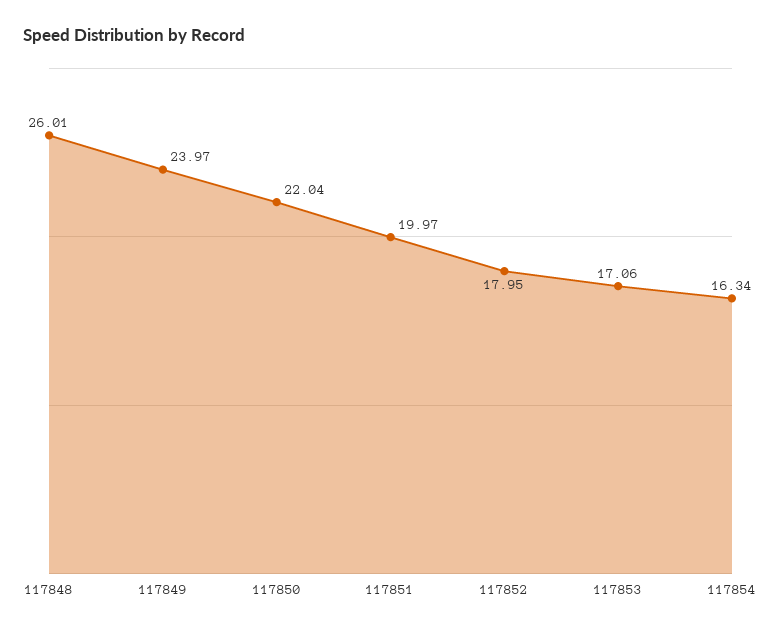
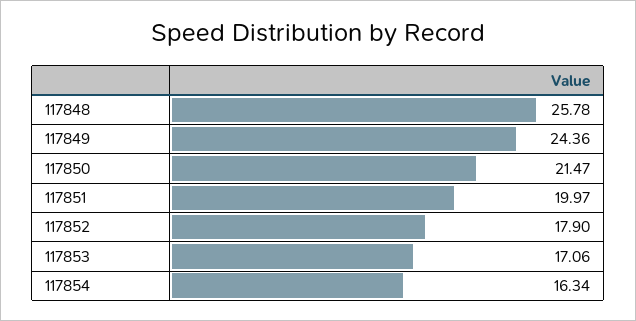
117848: 26.01 -> 25.78
117849: 23.97 -> 24.36
117850: 22.04 -> 21.47
117852: 17.95 -> 17.9

